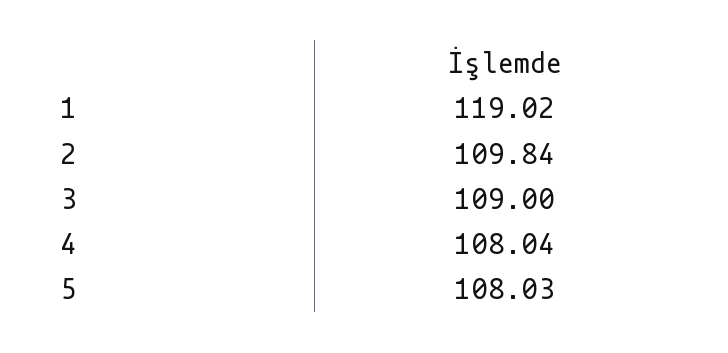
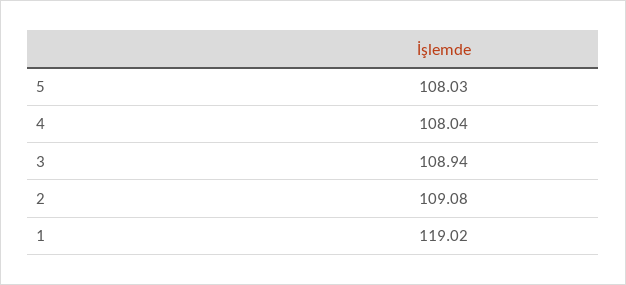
2: 109.84 -> 109.08
3: 109 -> 108.94

